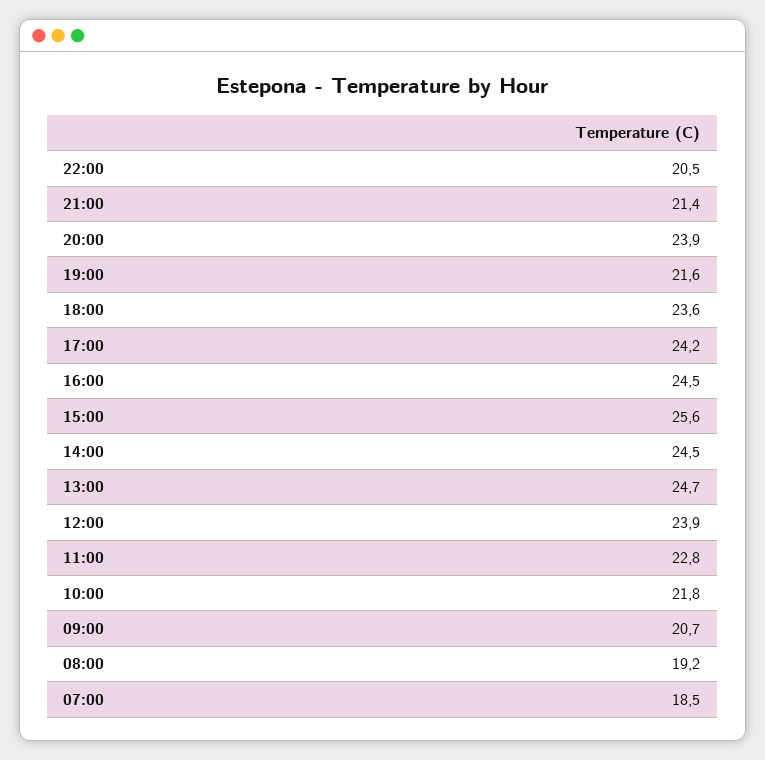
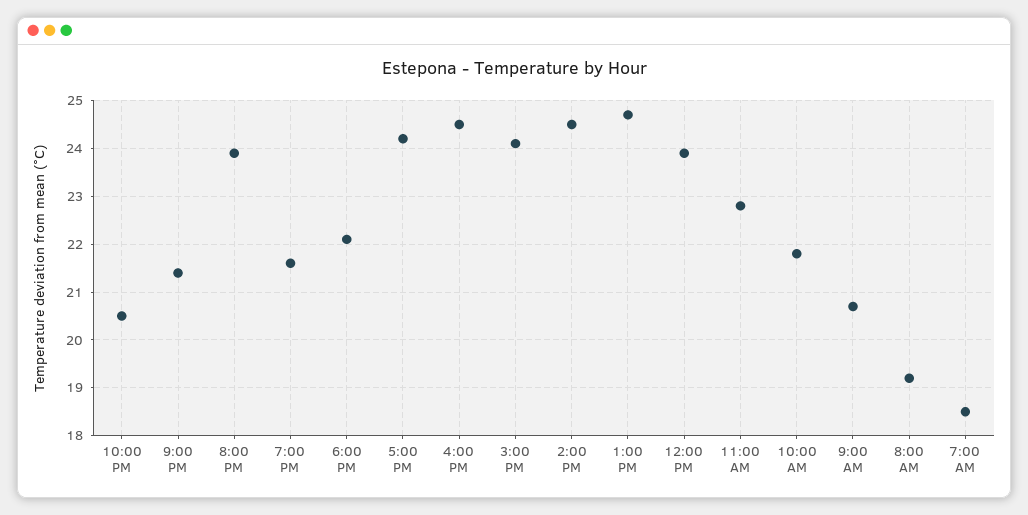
18:00: 23.6 -> 22
15:00: 25.6 -> 24

